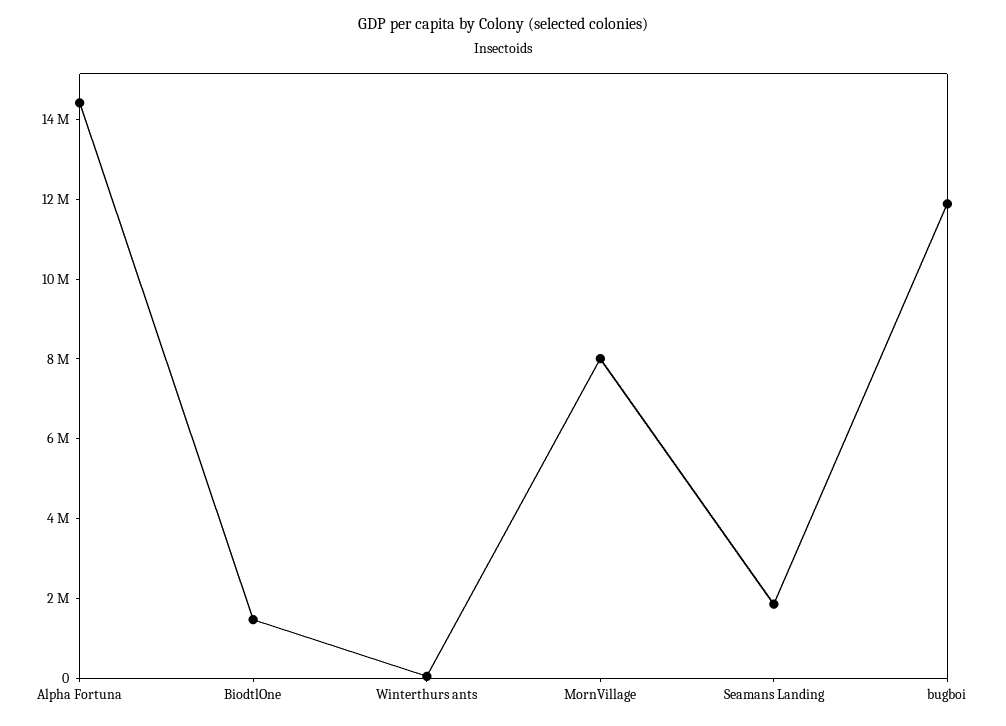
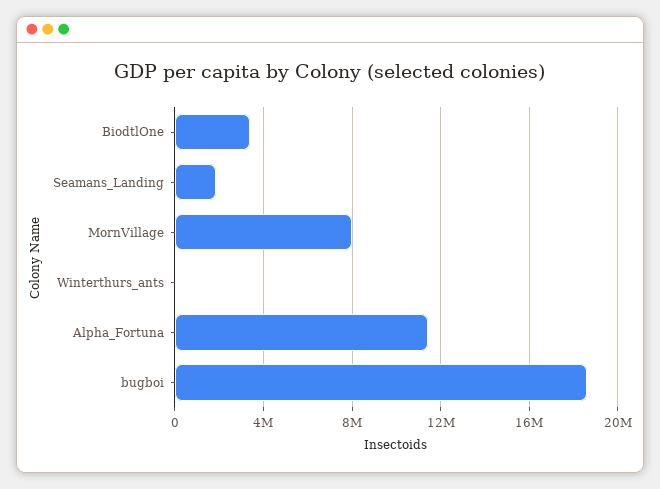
Alpha Fortuna: 14500000 -> 11500000
BiodtlOne: 1500000 -> 3500000
bugboi: 12000000 -> 18500000

